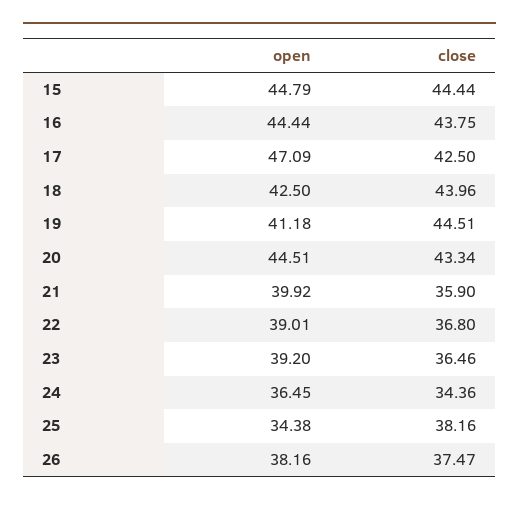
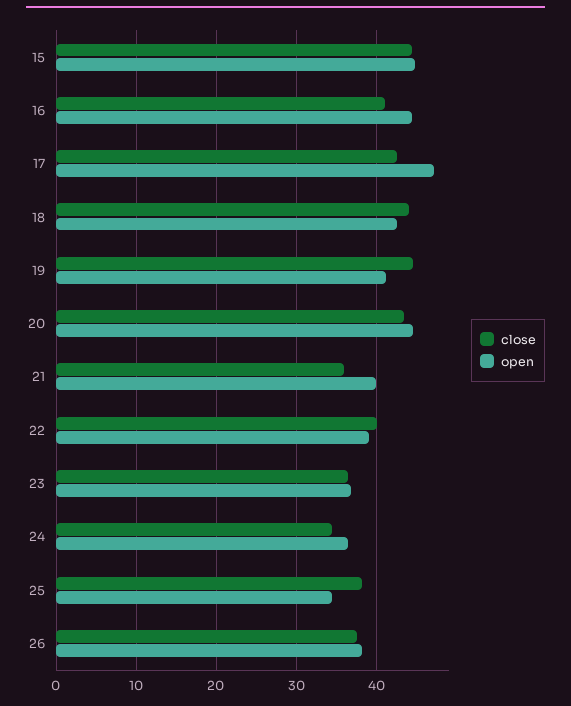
close, 16: 43.75 -> 41
close, 22: 36.8 -> 40
open, 23: 39.2 -> 37

